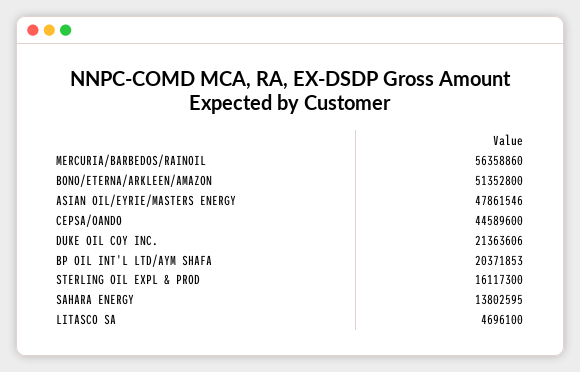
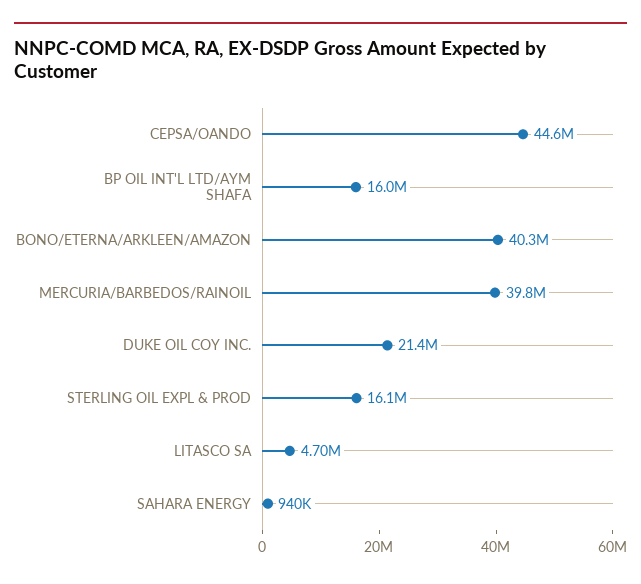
MERCURIA/BARBEDOS/RAINOIL: 56358860 -> 39800000
BONO/ETERNA/ARKLEEN/AMAZON: 51352800 -> 40300000
ASIAN OIL/EYRIE/MASTERS ENERGY: 47861546 -> none
BP OIL INT'L LTD/AYM SHAFA: 20371853 -> 16000000
SAHARA ENERGY: 13802595 -> 940000

